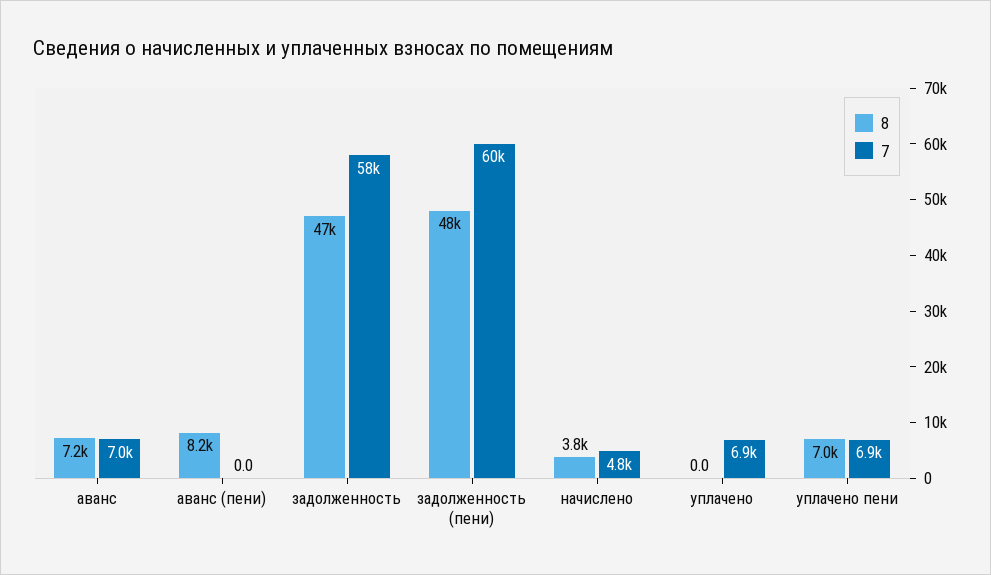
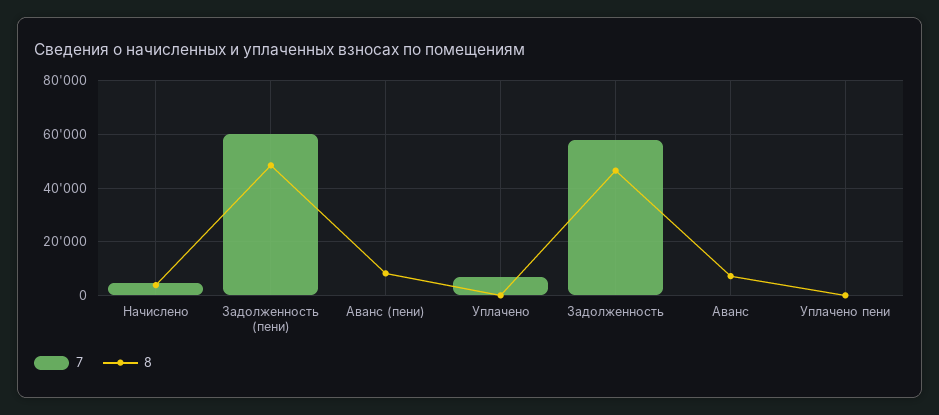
7, аванс: 7000 -> 0
8, уплачено пени: 7000 -> 0
7, уплачено пени: 6900 -> 0

